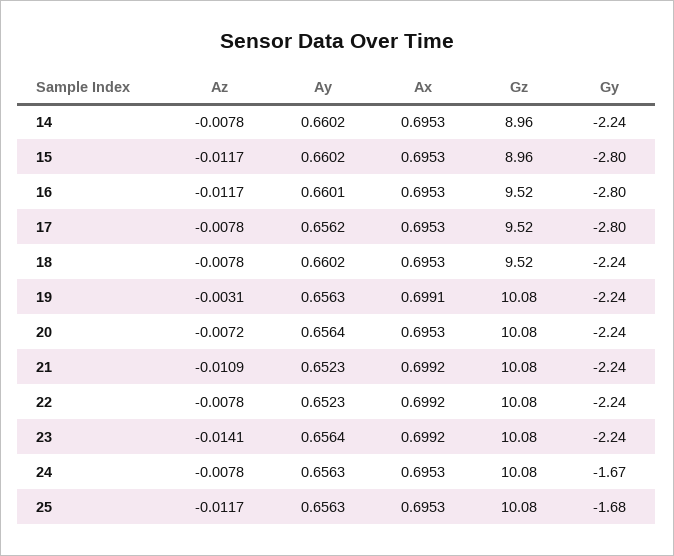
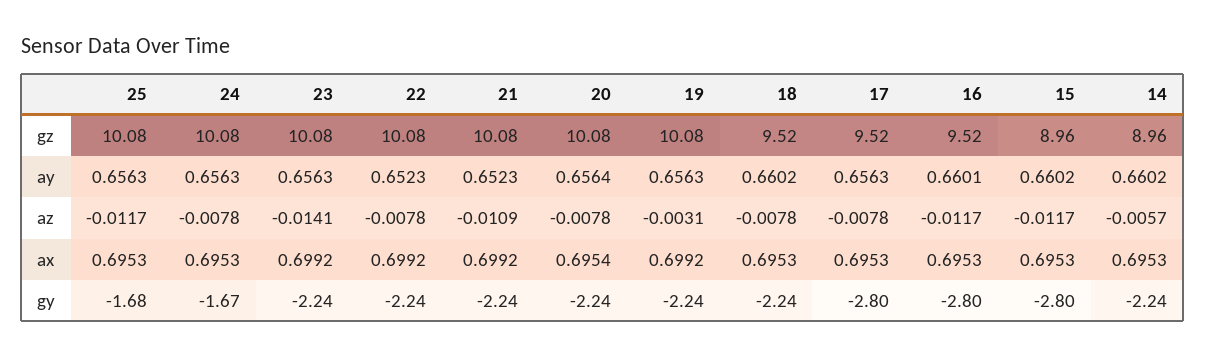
Az, 14: -0.0078 -> -0.0057
Ay, 17: 0.6562 -> 0.6563
Ax, 19: 0.6991 -> 0.6992
Az, 20: -0.0072 -> -0.0078
Ax, 20: 0.6953 -> 0.6954
Ay, 23: 0.6564 -> 0.6563

